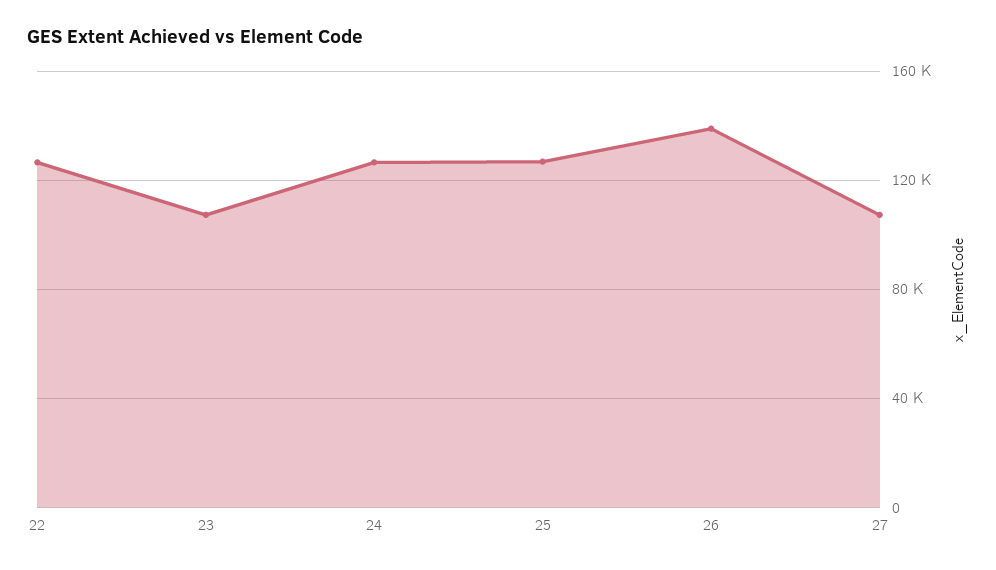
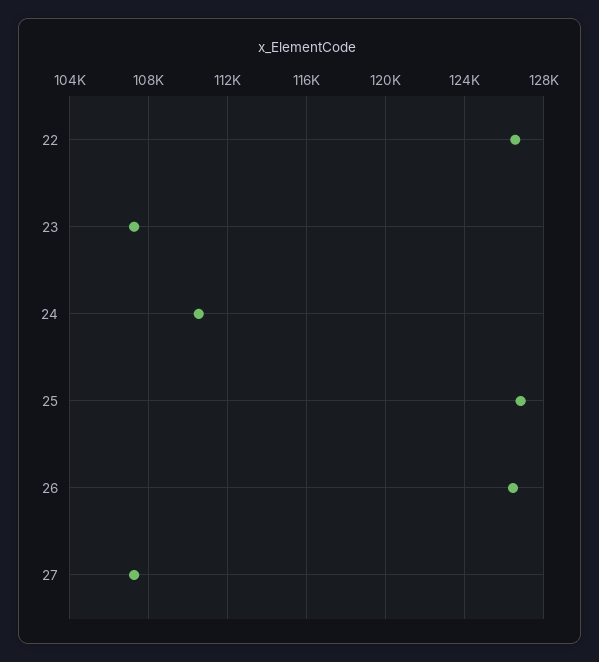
24: 125000 -> 110500
26: 140000 -> 126500

